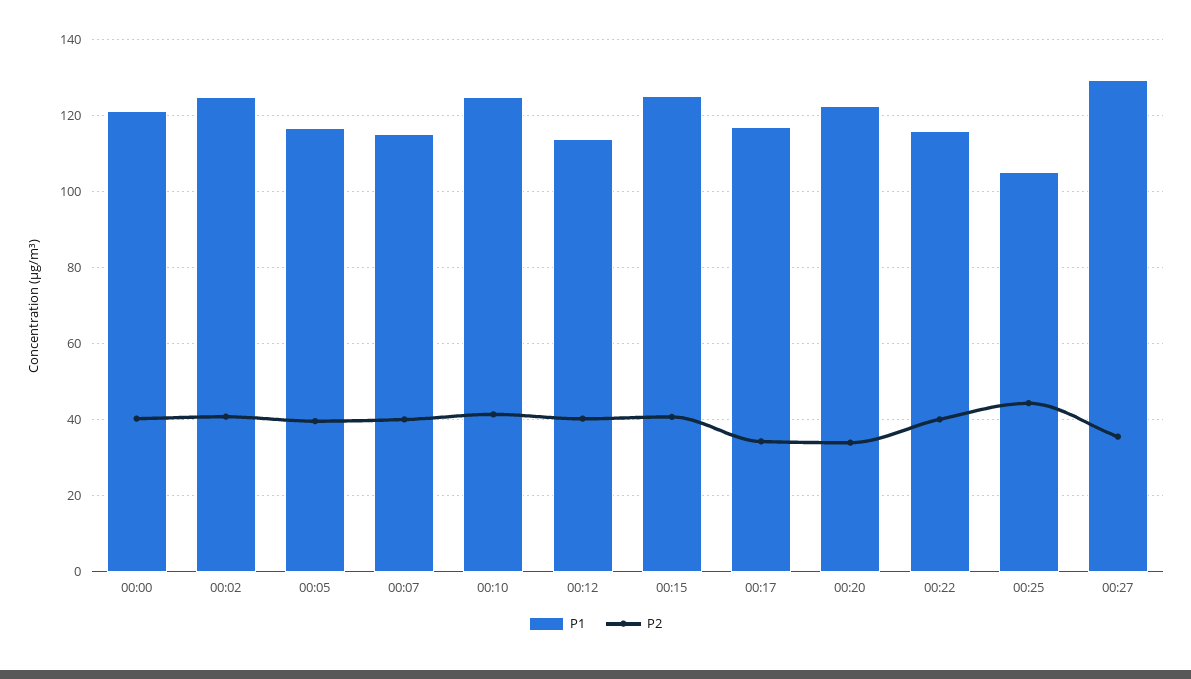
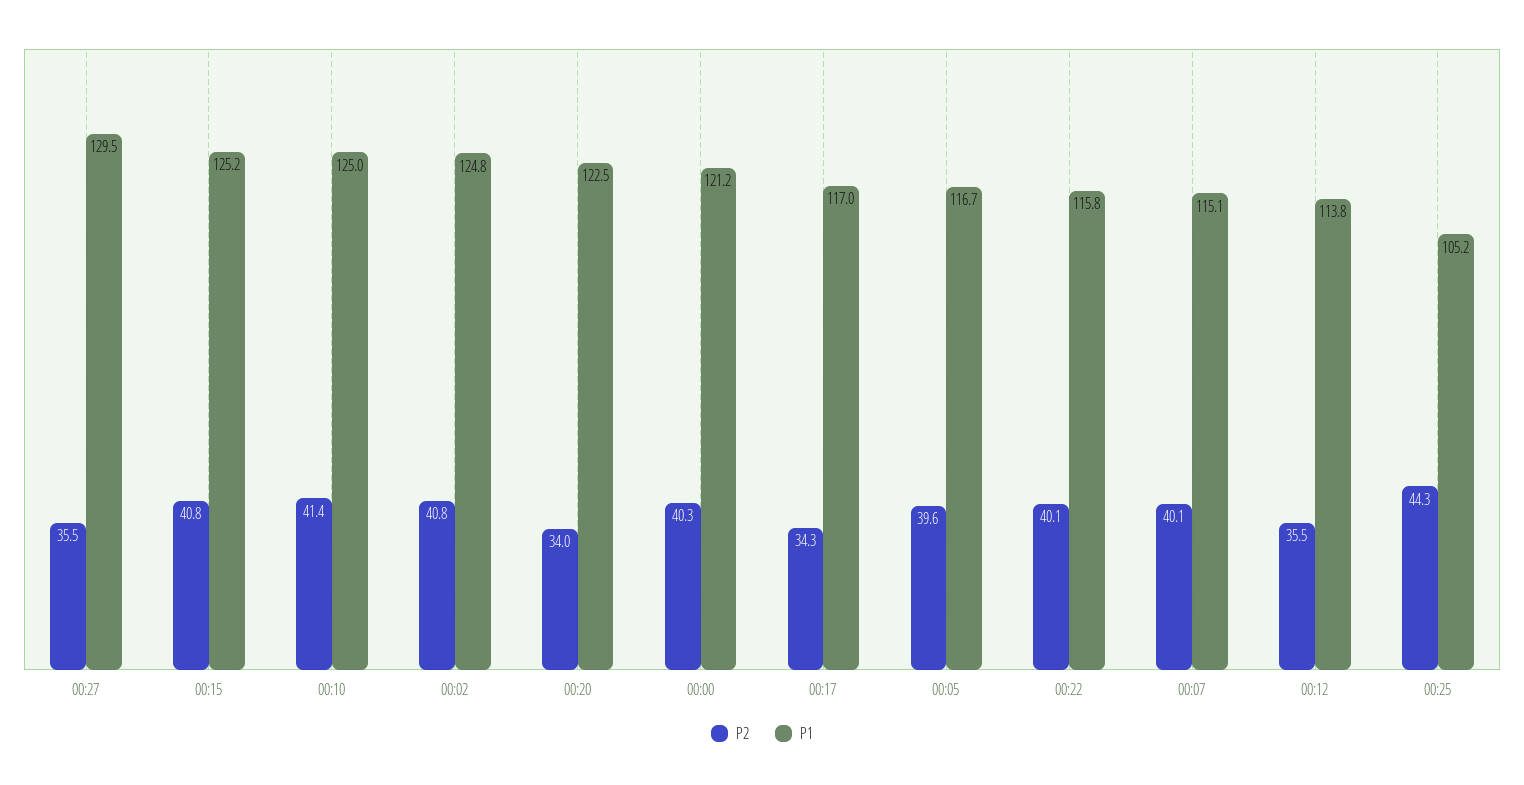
P2, 00:12: 40 -> 35.5

